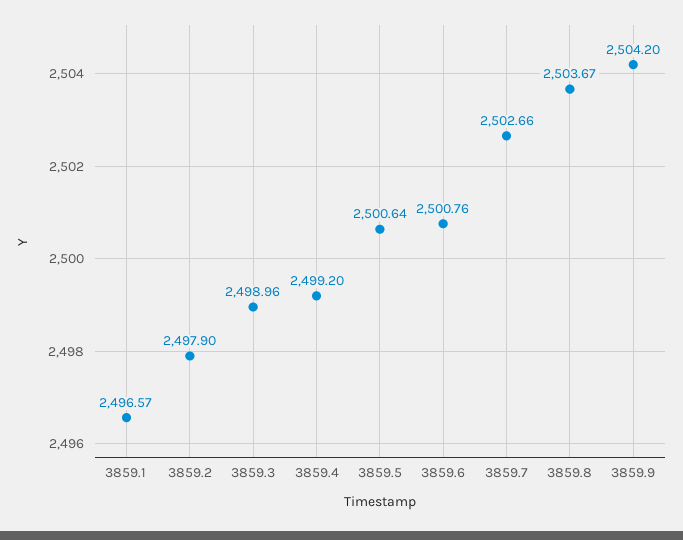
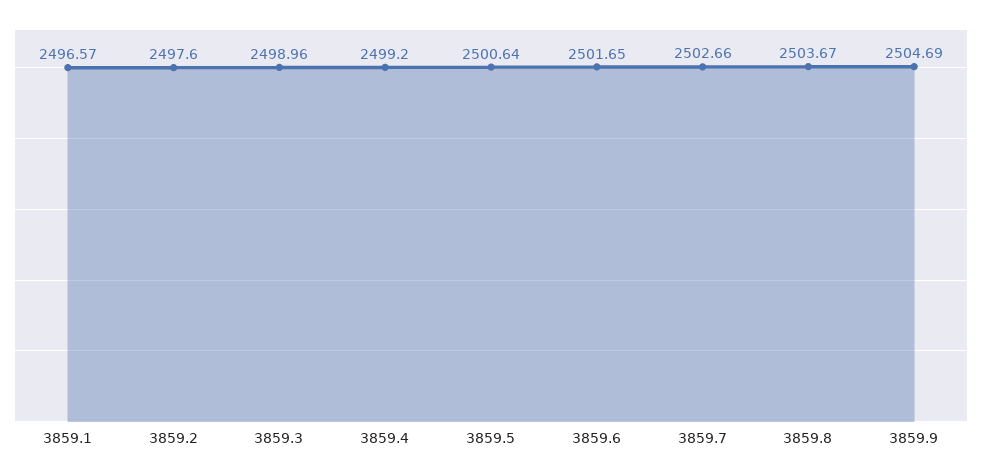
3859.2: 2497.9 -> 2497.6
3859.6: 2500.76 -> 2501.65
3859.9: 2504.2 -> 2504.69

